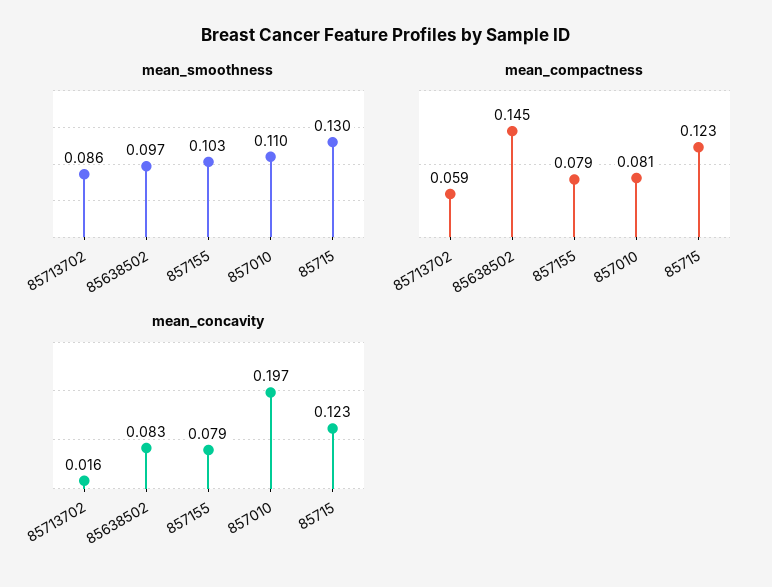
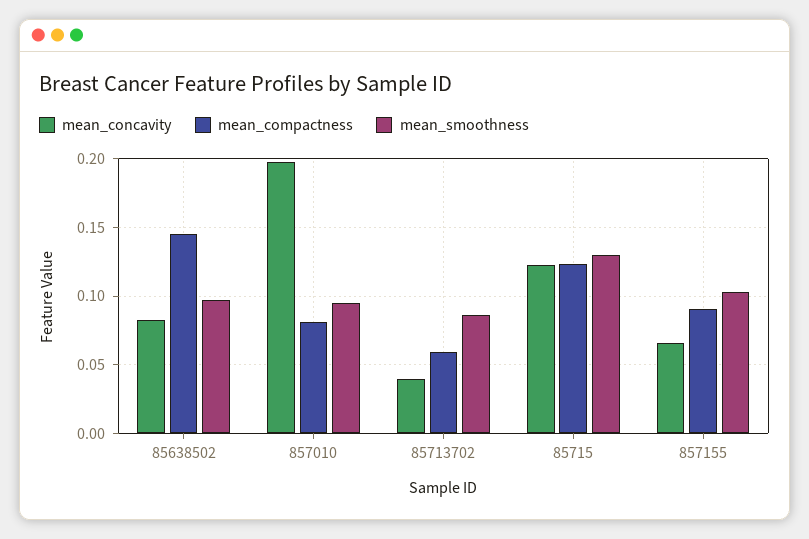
mean_smoothness, 857010: 0.11 -> 0.095
mean_compactness, 857155: 0.079 -> 0.09
mean_concavity, 85713702: 0.016 -> 0.04
mean_concavity, 857155: 0.079 -> 0.065

